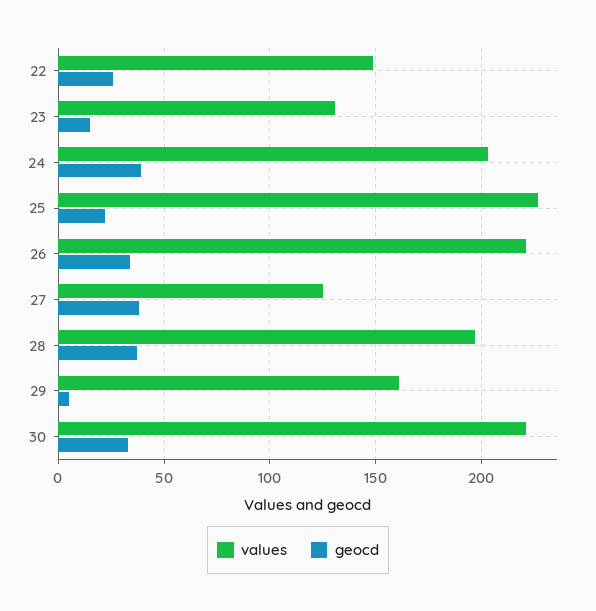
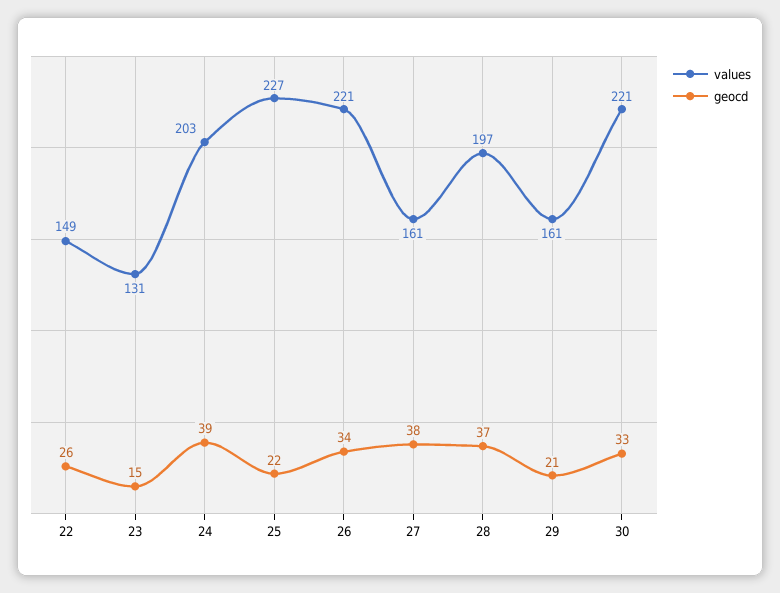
values, 27: 125 -> 161
geocd, 29: 5 -> 21

